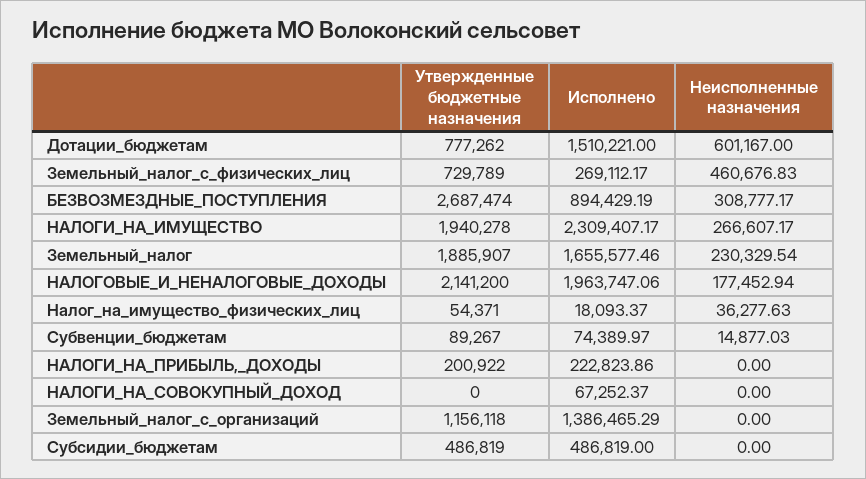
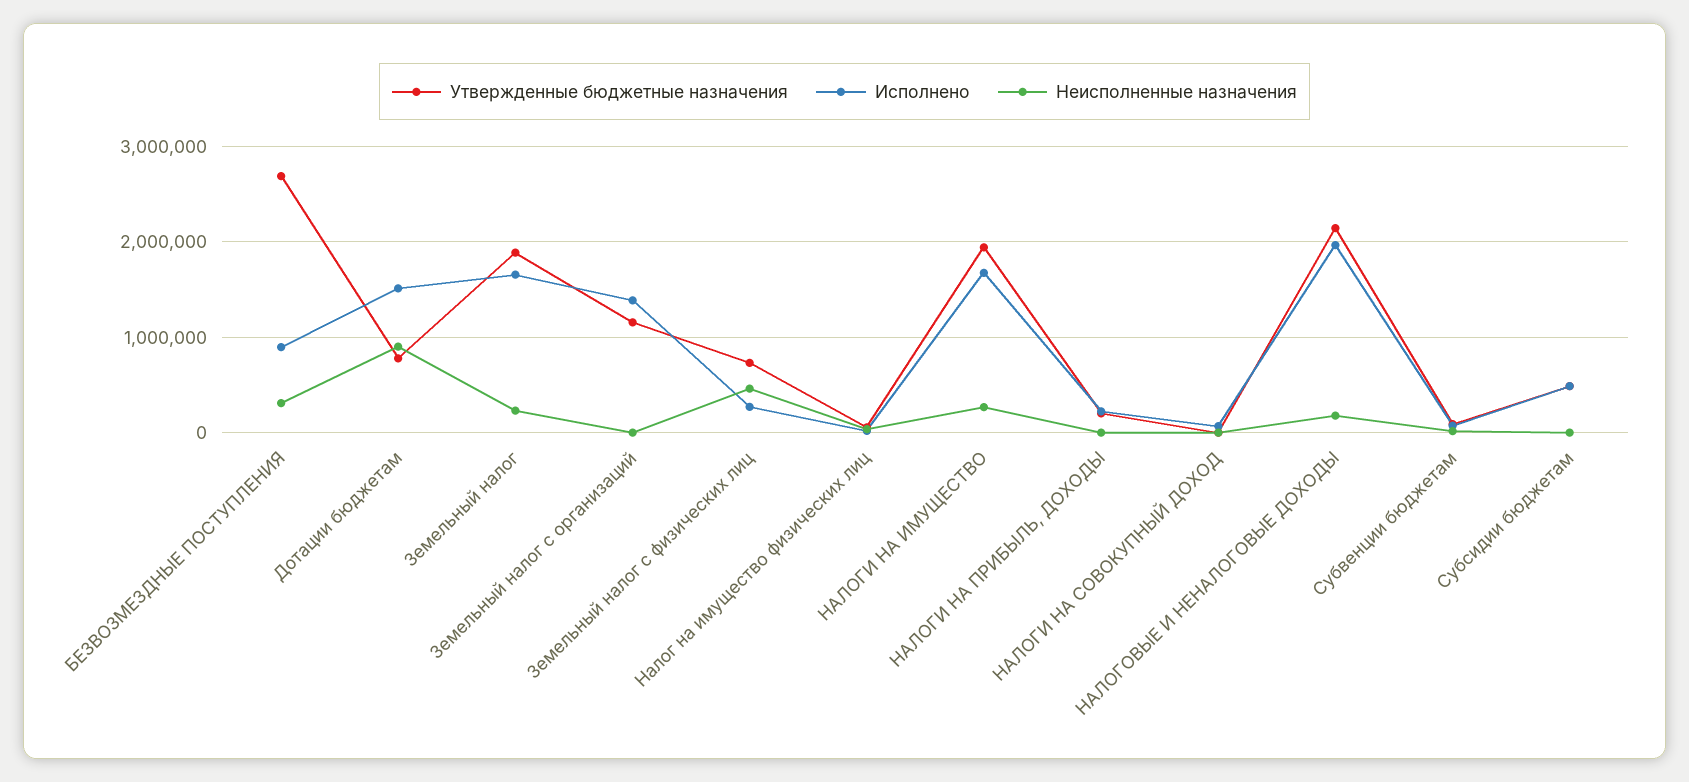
Неисполненные назначения, Дотации_бюджетам: 601167 -> 900000
Исполнено, НАЛОГИ_НА_ИМУЩЕСТВО: 2309407.17 -> 1700000

